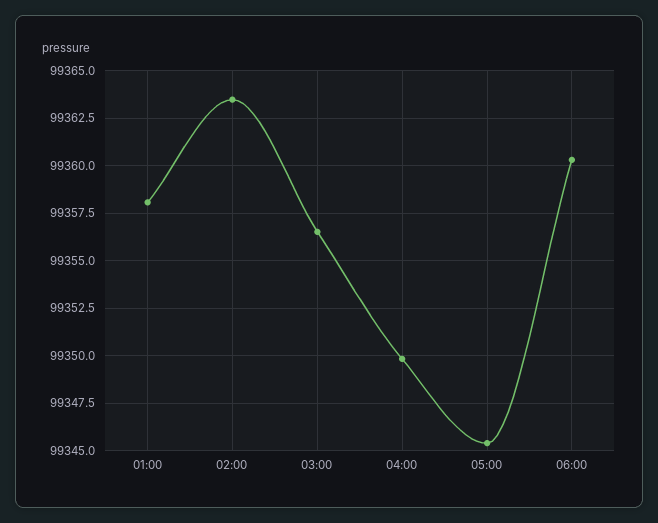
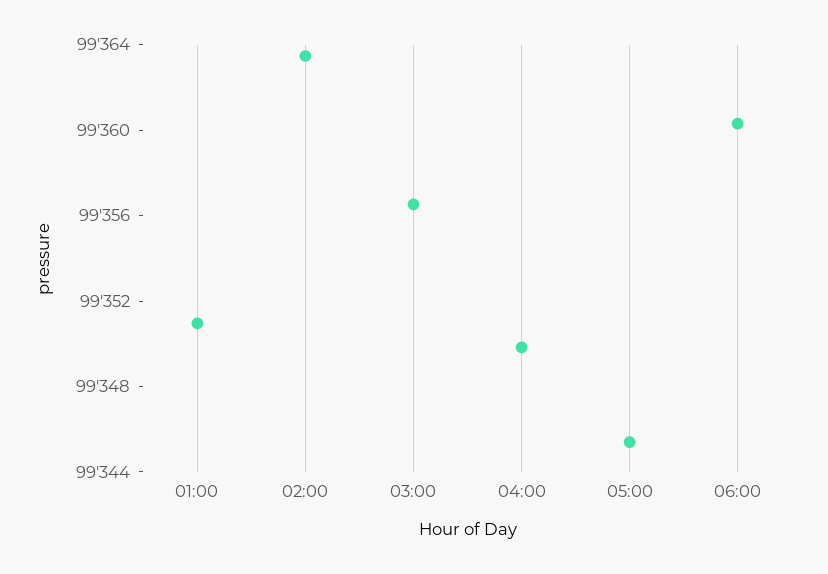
01:00: 99358 -> 99351

